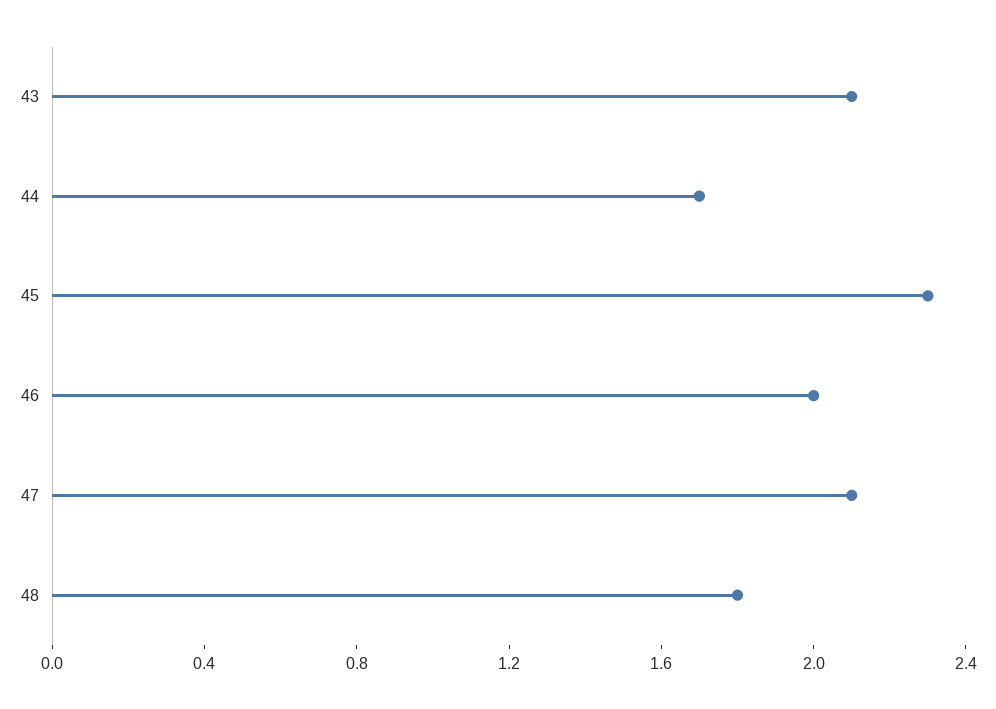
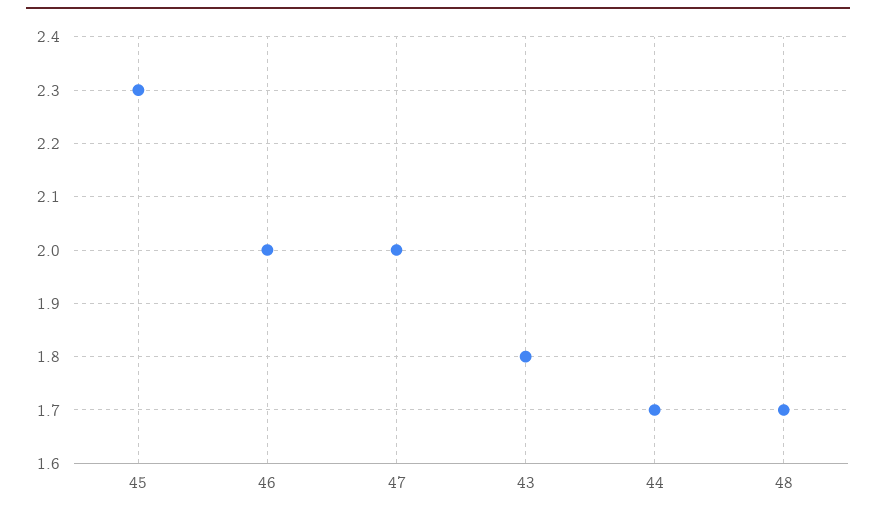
43: 2.1 -> 1.8
47: 2.1 -> 2
48: 1.8 -> 1.7

